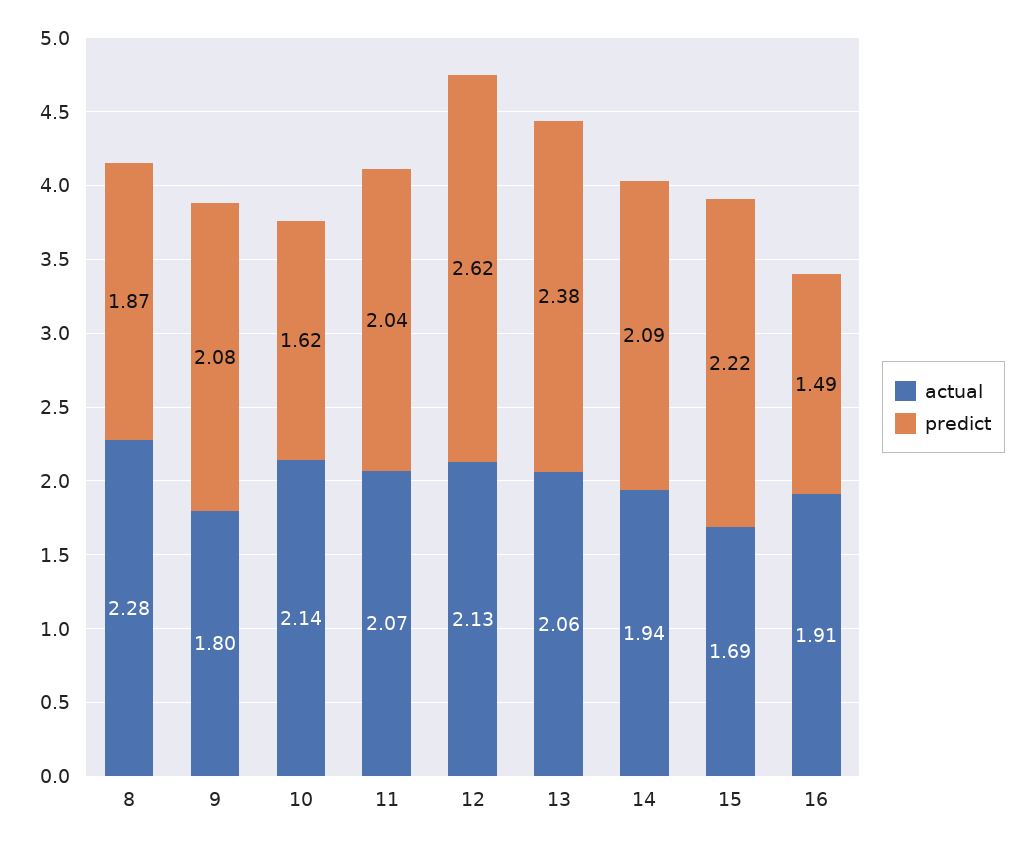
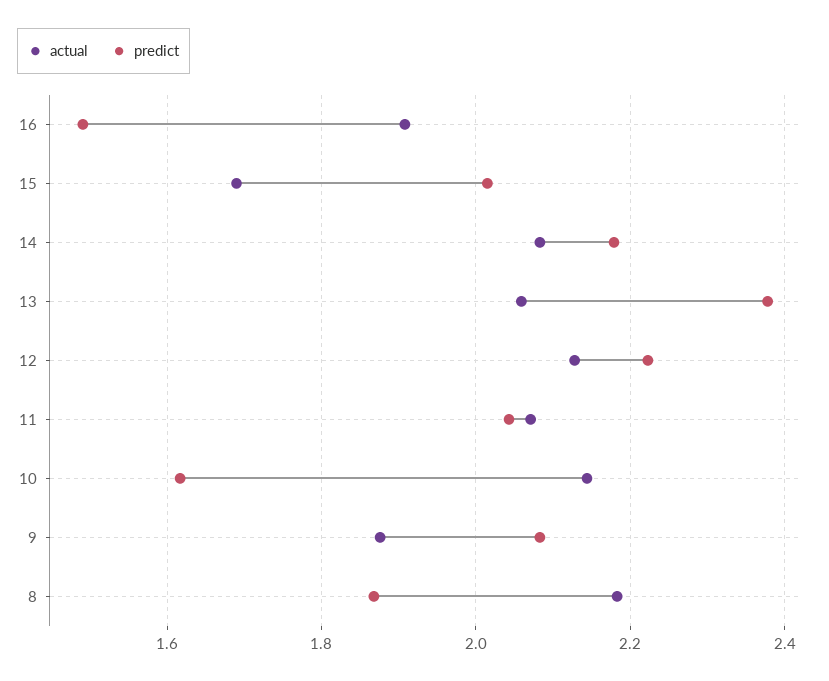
actual, 8: 2.28 -> 2.18
actual, 9: 1.8 -> 1.88
predict, 12: 2.62 -> 2.22
actual, 14: 1.94 -> 2.08
predict, 14: 2.09 -> 2.18
predict, 15: 2.22 -> 2.02

